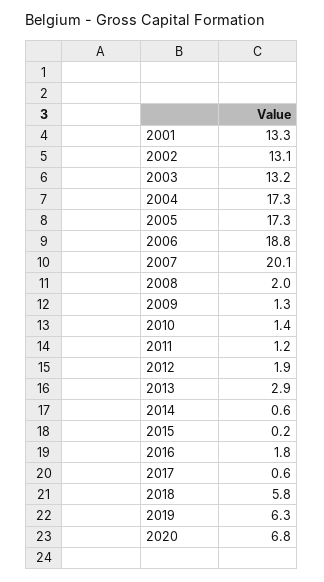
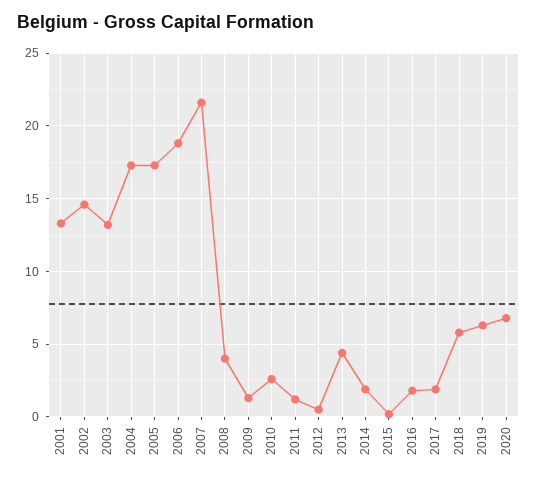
2002: 13.1 -> 14.5
2007: 20.1 -> 21.5
2008: 2 -> 4
2010: 1.4 -> 2.5
2012: 1.9 -> 0.5
2013: 2.9 -> 4.5
2014: 0.6 -> 2
2017: 0.6 -> 2

